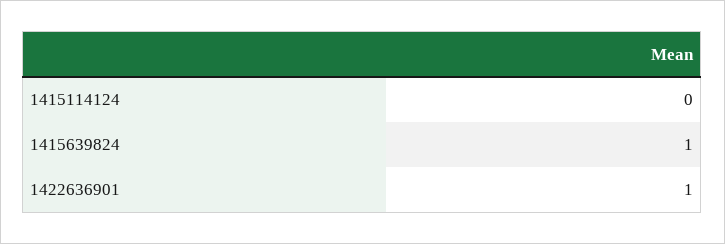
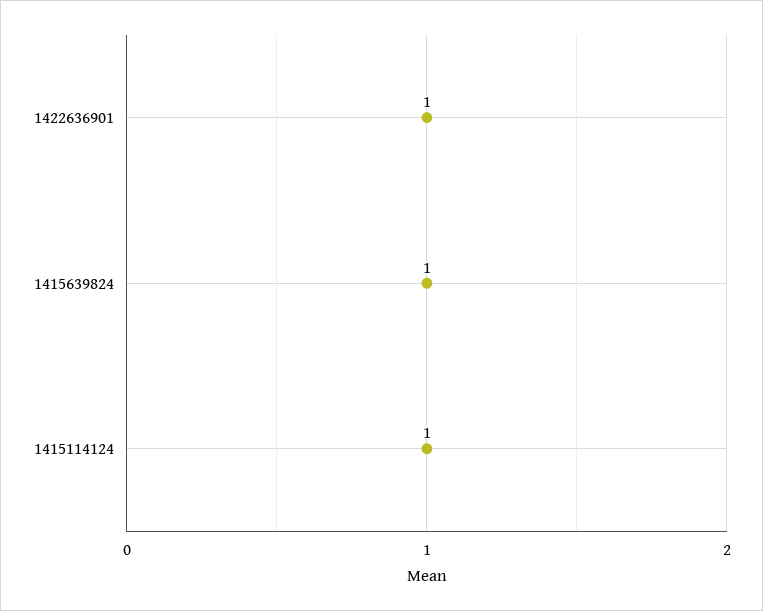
1415114124: 0 -> 1

